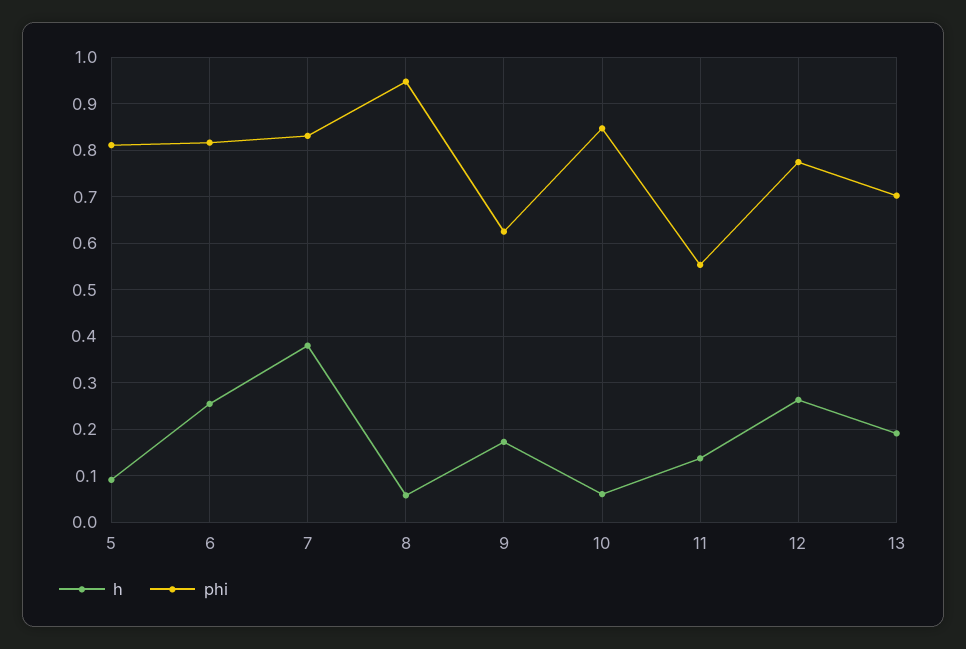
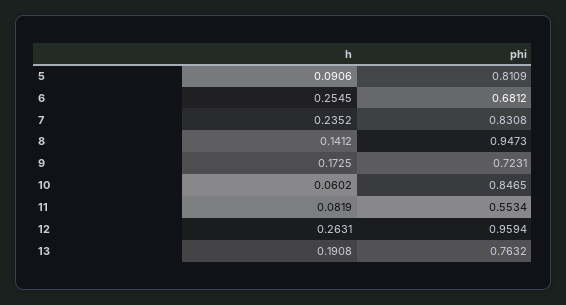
phi, 6: 0.82 -> 0.6812
h, 7: 0.38 -> 0.2352
h, 8: 0.06 -> 0.1412
phi, 9: 0.62 -> 0.7231
h, 11: 0.14 -> 0.0819
phi, 12: 0.78 -> 0.9594
phi, 13: 0.7 -> 0.7632

